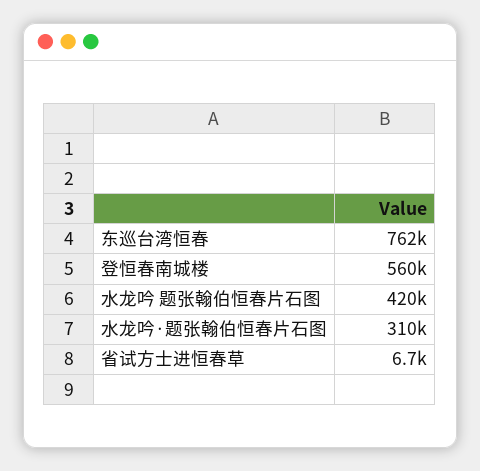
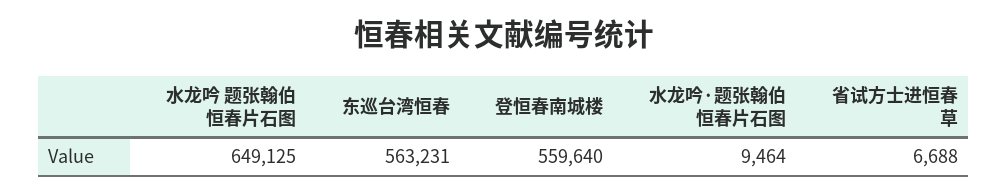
东巡台湾恒春: 762000 -> 563231
水龙吟 题张翰伯恒春片石图: 420000 -> 649125
水龙吟·题张翰伯恒春片石图: 310000 -> 9464

